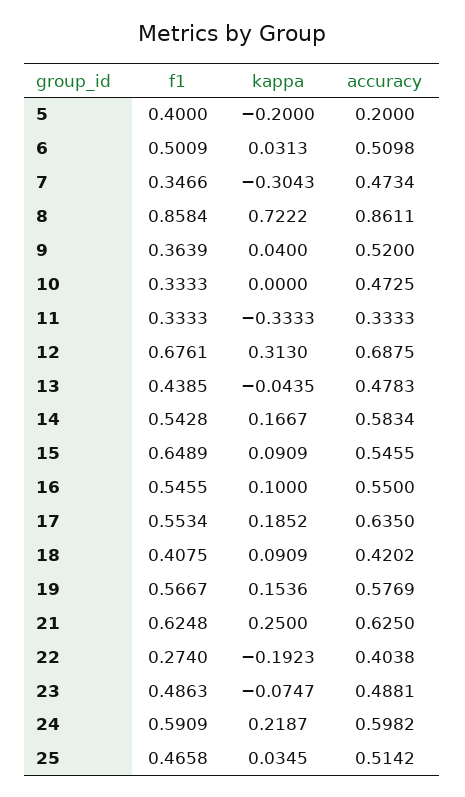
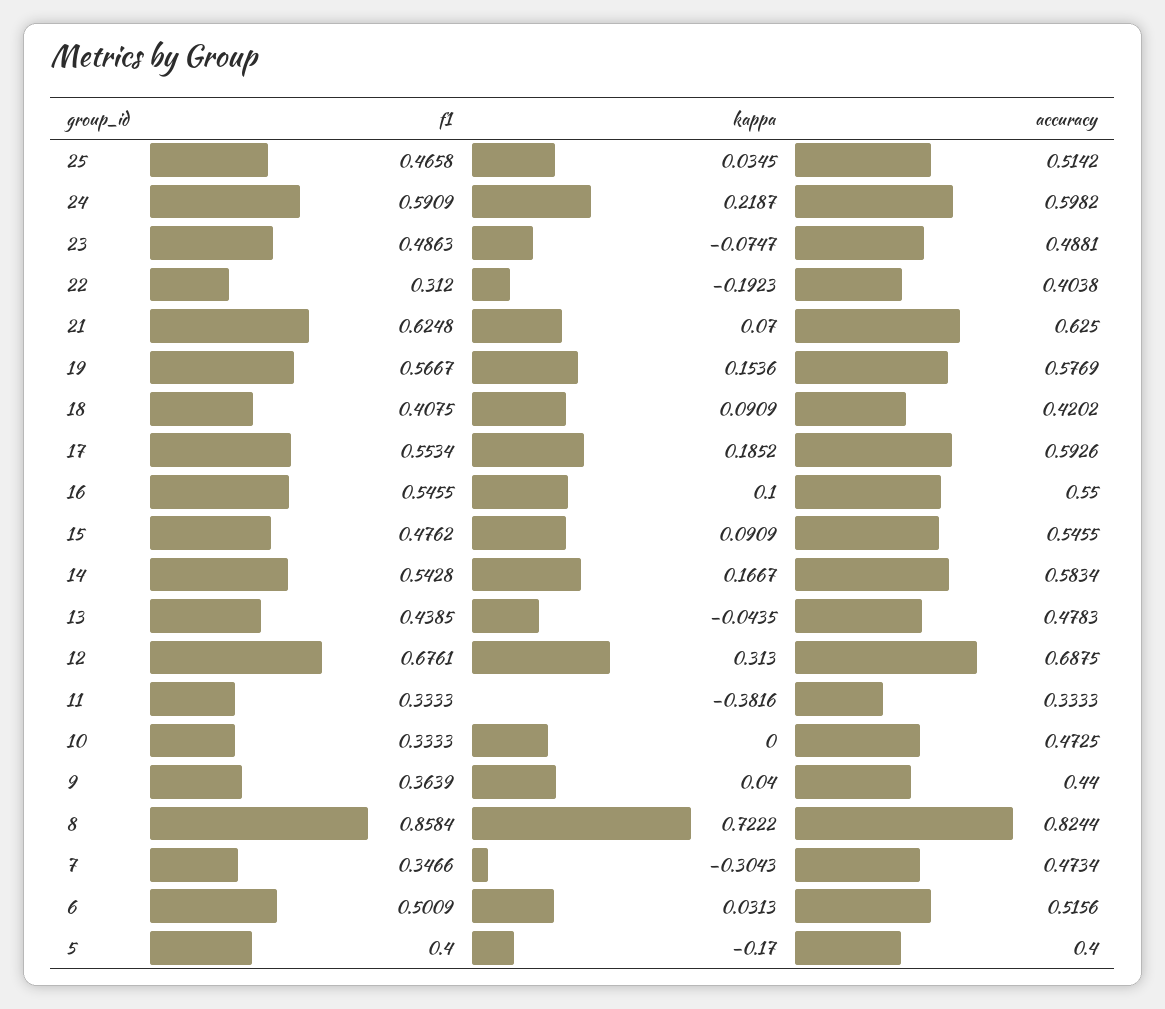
kappa, 5: -0.2 -> -0.17
accuracy, 5: 0.2 -> 0.4
accuracy, 6: 0.5098 -> 0.5156
accuracy, 8: 0.8611 -> 0.8244
accuracy, 9: 0.52 -> 0.44
kappa, 11: -0.3333 -> -0.3816
f1, 15: 0.6489 -> 0.4762
accuracy, 17: 0.635 -> 0.5926
kappa, 21: 0.25 -> 0.07
f1, 22: 0.274 -> 0.312

